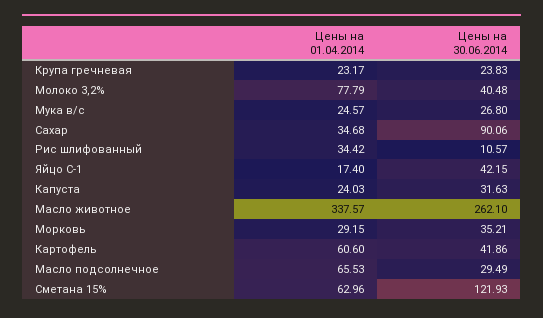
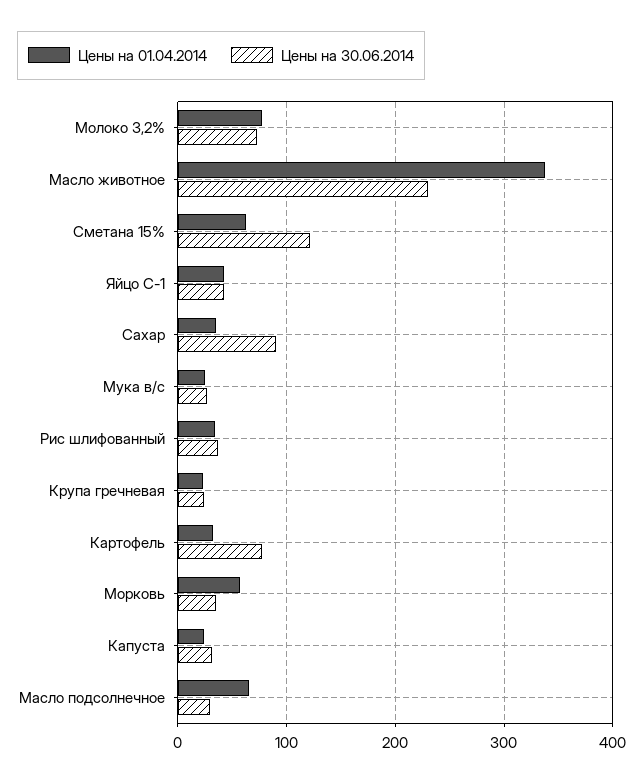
Цены на 30.06.2014, Молоко 3,2%: 40.48 -> 70
Цены на 30.06.2014, Рис шлифованный: 10.57 -> 40
Цены на 01.04.2014, Яйцо С-1: 17.4 -> 40
Цены на 30.06.2014, Масло животное: 262.1 -> 230
Цены на 01.04.2014, Морковь: 29.15 -> 60
Цены на 01.04.2014, Картофель: 60.6 -> 30
Цены на 30.06.2014, Картофель: 41.86 -> 80

